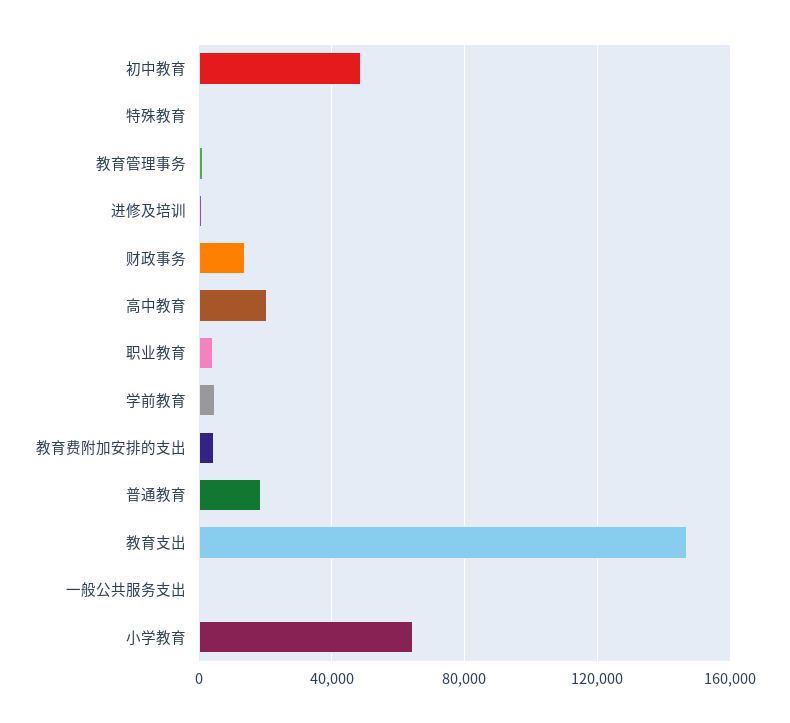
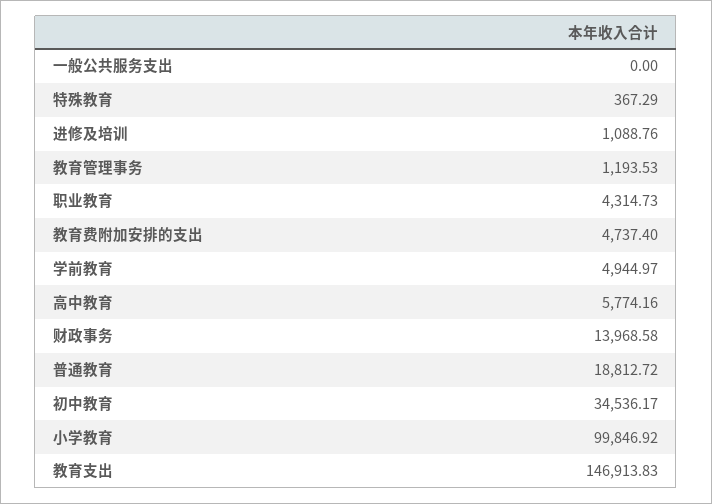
初中教育: 50000 -> 34536.17
高中教育: 20000 -> 5774.16
小学教育: 65000 -> 99846.92

